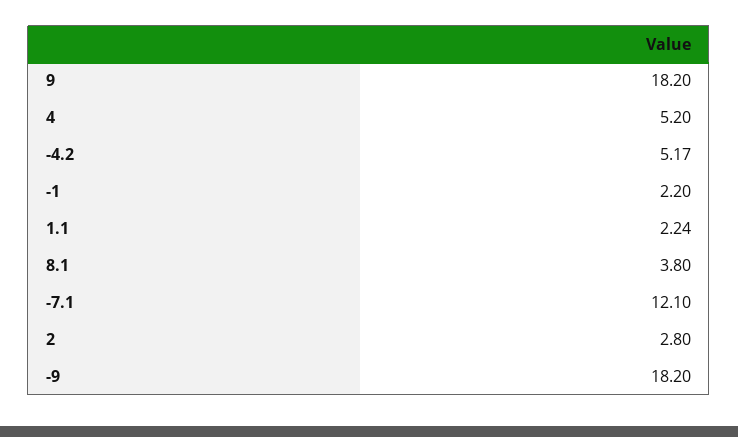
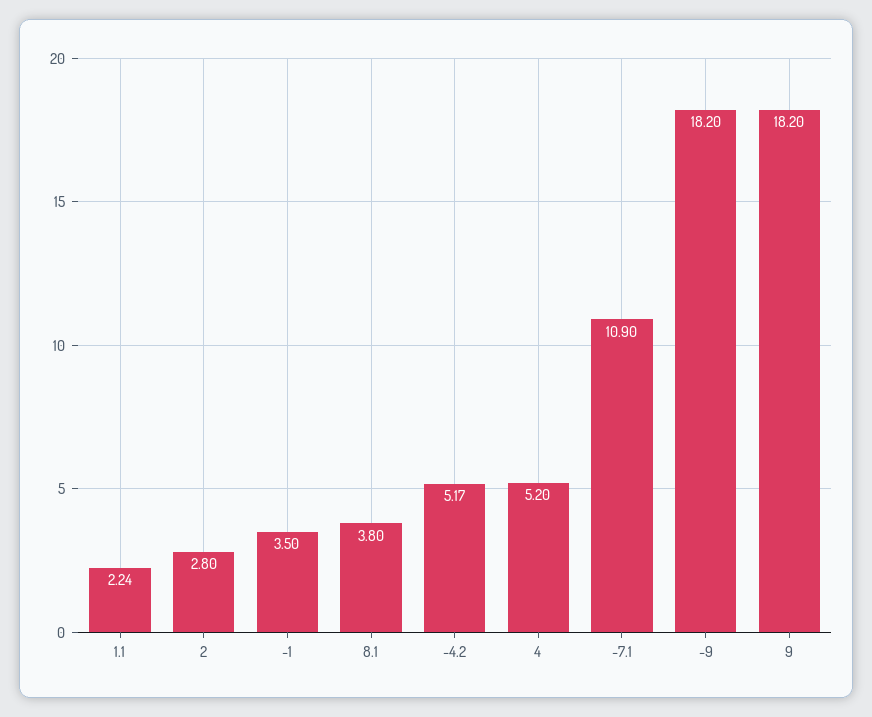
-1: 2.2 -> 3.5
-7.1: 12.1 -> 10.9

